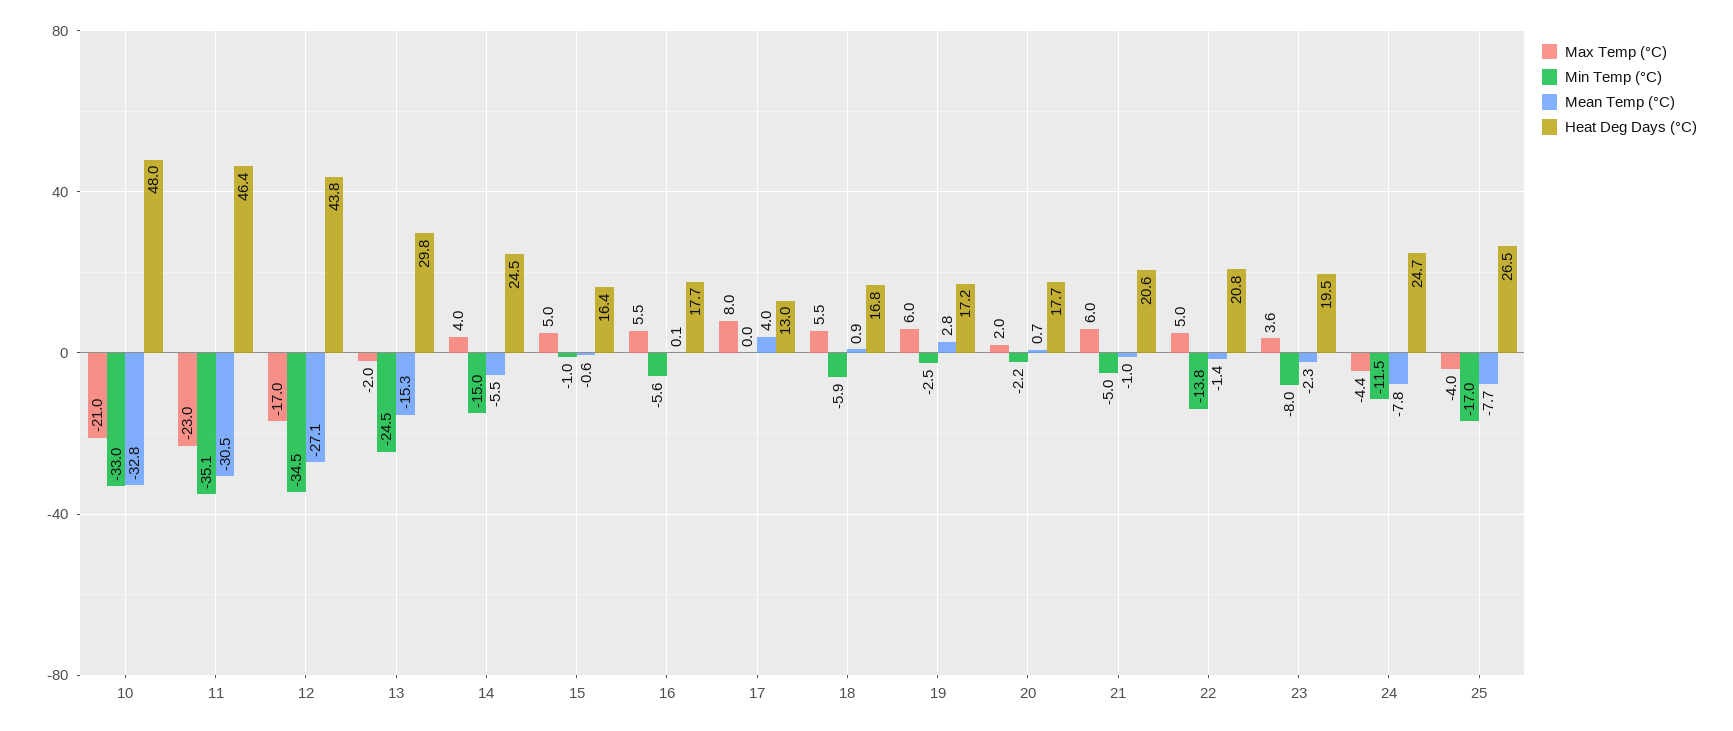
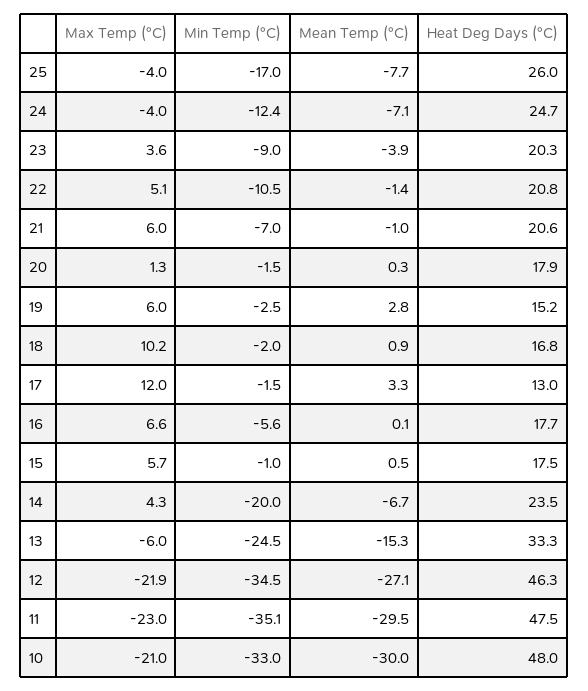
Mean Temp (°C), 10: -32.8 -> -30
Mean Temp (°C), 11: -30.5 -> -29.5
Heat Deg Days (°C), 11: 46.4 -> 47.5
Max Temp (°C), 12: -17 -> -21.9
Heat Deg Days (°C), 12: 43.8 -> 46.3
Max Temp (°C), 13: -2 -> -6
Heat Deg Days (°C), 13: 29.8 -> 33.3
Max Temp (°C), 14: 4 -> 4.3
Min Temp (°C), 14: -15 -> -20
Mean Temp (°C), 14: -5.5 -> -6.7
Heat Deg Days (°C), 14: 24.5 -> 23.5
Max Temp (°C), 15: 5 -> 5.7
Mean Temp (°C), 15: -0.6 -> 0.5
Heat Deg Days (°C), 15: 16.4 -> 17.5
Max Temp (°C), 16: 5.5 -> 6.6
Max Temp (°C), 17: 8 -> 12
Min Temp (°C), 17: 0 -> -1.5
Mean Temp (°C), 17: 4 -> 3.3
Max Temp (°C), 18: 5.5 -> 10.2
Min Temp (°C), 18: -5.9 -> -2
Heat Deg Days (°C), 19: 17.2 -> 15.2
Max Temp (°C), 20: 2 -> 1.3
Min Temp (°C), 20: -2.2 -> -1.5
Mean Temp (°C), 20: 0.7 -> 0.3
Heat Deg Days (°C), 20: 17.7 -> 17.9
Min Temp (°C), 21: -5 -> -7
Max Temp (°C), 22: 5 -> 5.1
Min Temp (°C), 22: -13.8 -> -10.5
Min Temp (°C), 23: -8 -> -9
Mean Temp (°C), 23: -2.3 -> -3.9
Heat Deg Days (°C), 23: 19.5 -> 20.3
Max Temp (°C), 24: -4.4 -> -4
Min Temp (°C), 24: -11.5 -> -12.4
Mean Temp (°C), 24: -7.8 -> -7.1
Heat Deg Days (°C), 25: 26.5 -> 26

